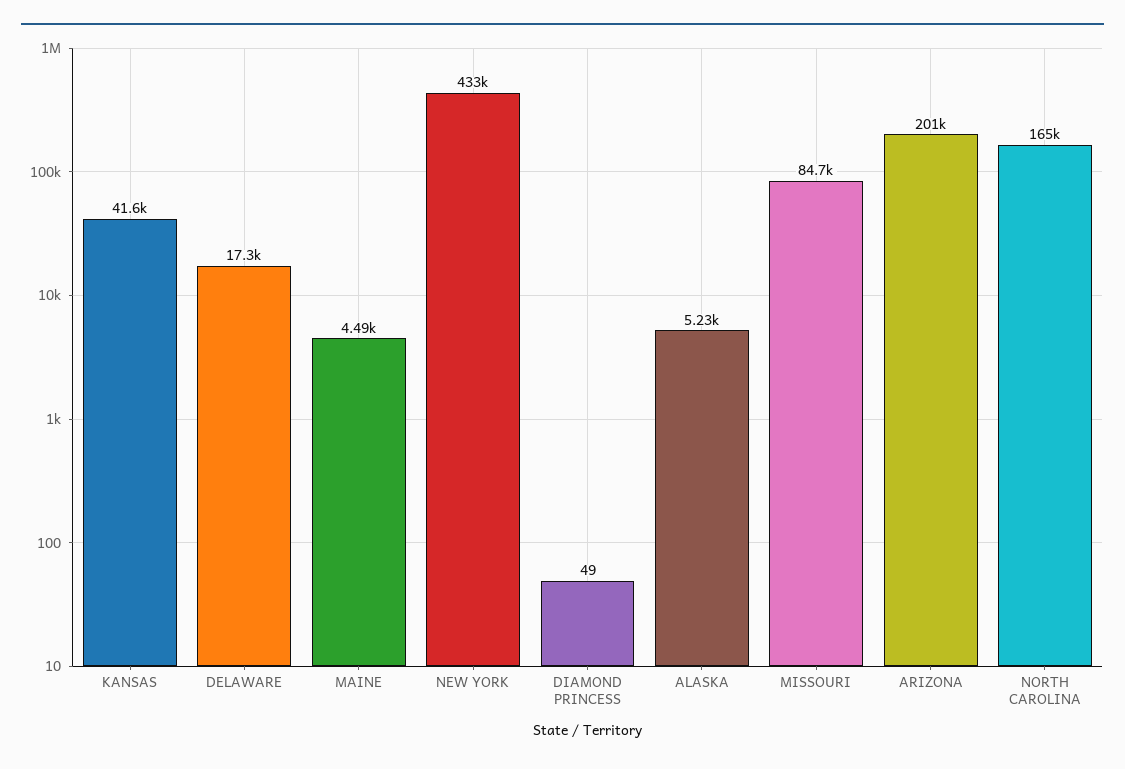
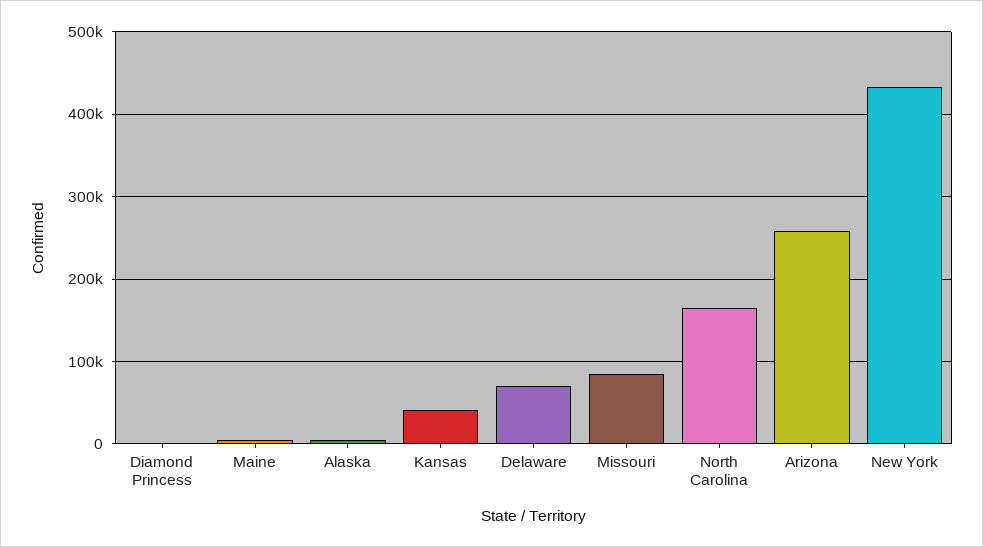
DELAWARE: 17300 -> 70000
ARIZONA: 201000 -> 260000

